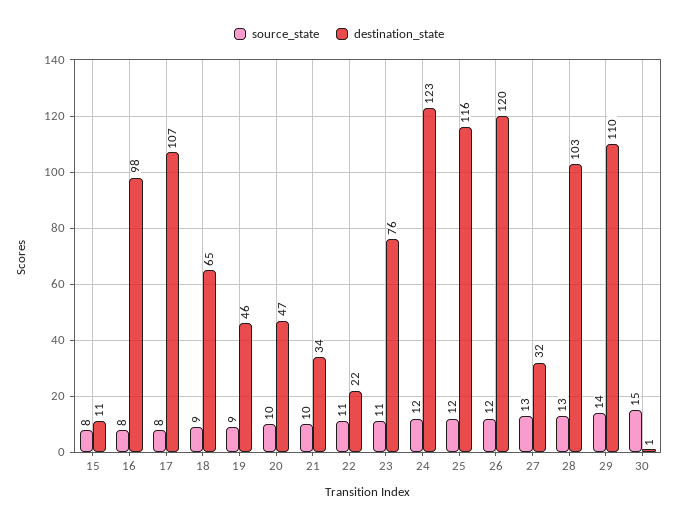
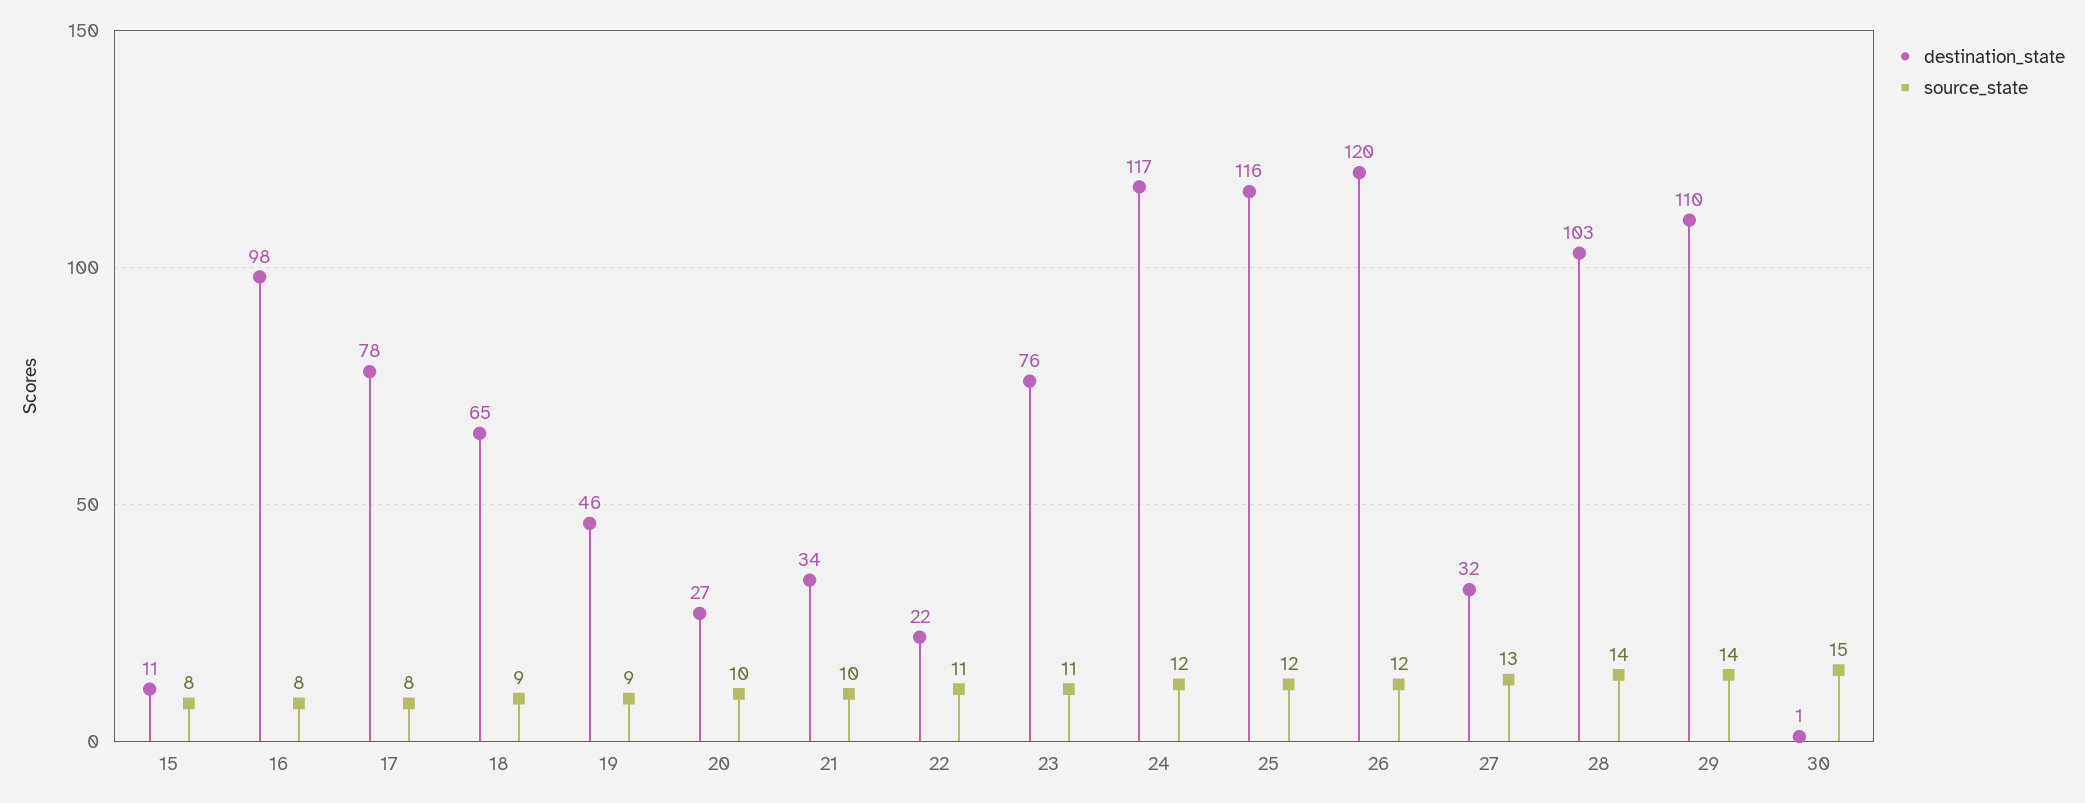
destination_state, 17: 107 -> 78
destination_state, 20: 47 -> 27
destination_state, 24: 123 -> 117
source_state, 28: 13 -> 14

